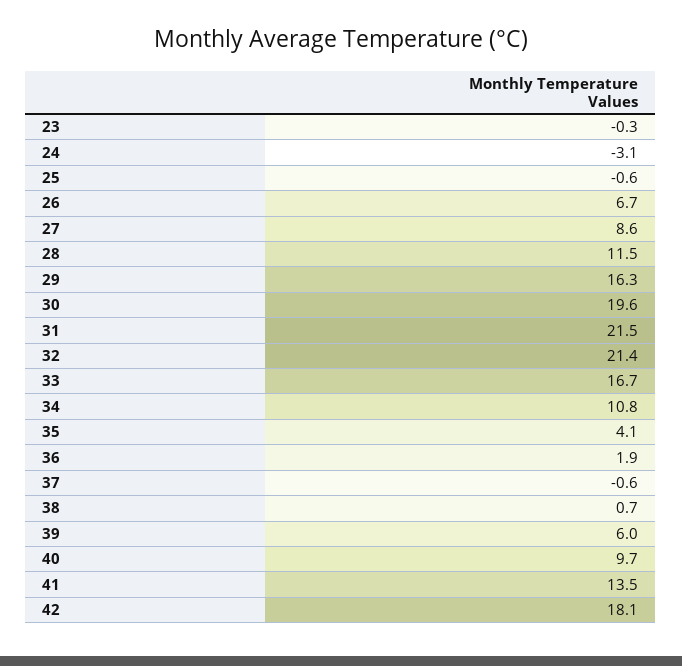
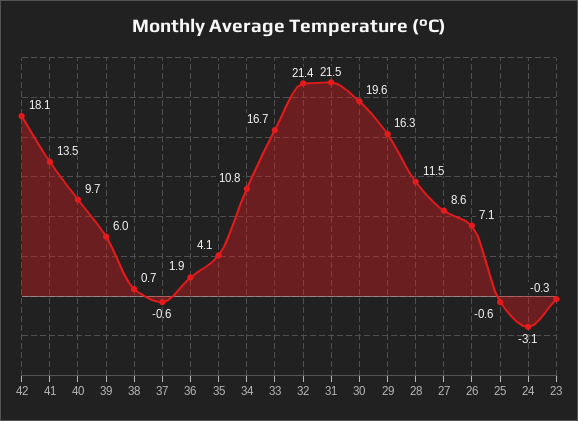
26: 6.7 -> 7.1

